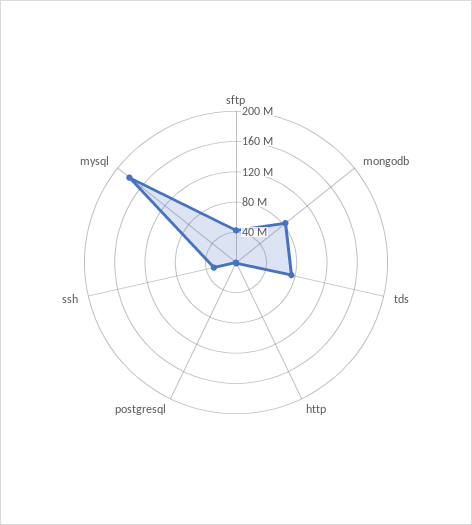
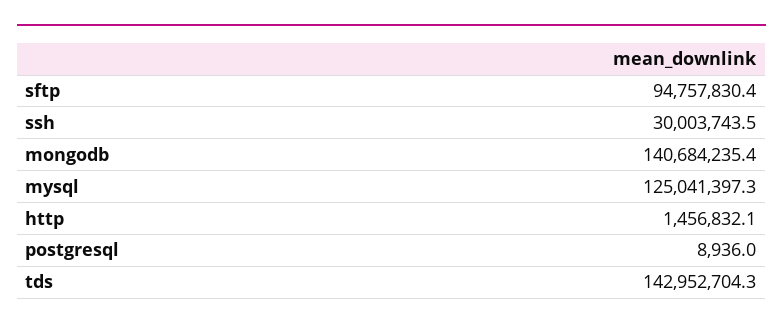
sftp: 40000000 -> 94757830.4
mongodb: 80000000 -> 140684235.4
tds: 80000000 -> 142952704.3
mysql: 180000000 -> 125041397.3

